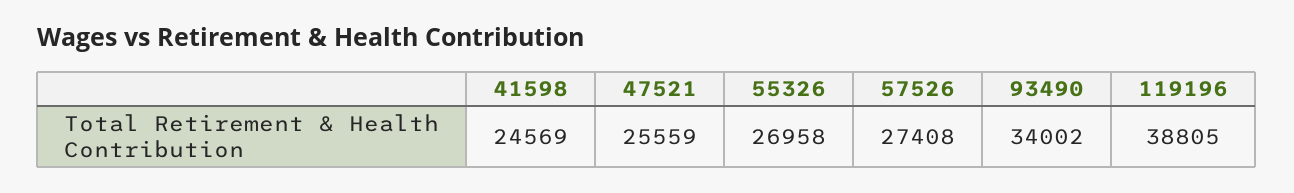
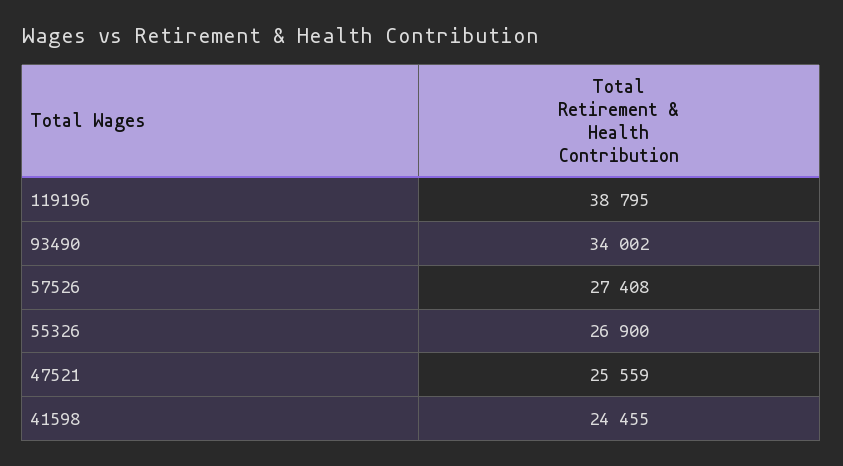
41598: 24569 -> 24455
55326: 26958 -> 26900
119196: 38805 -> 38795

